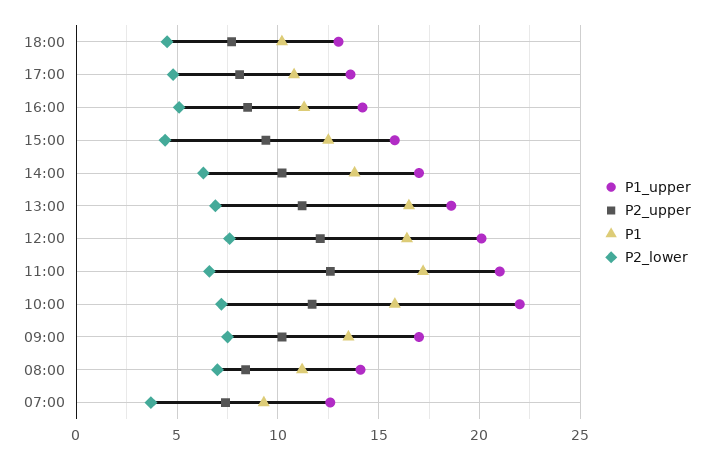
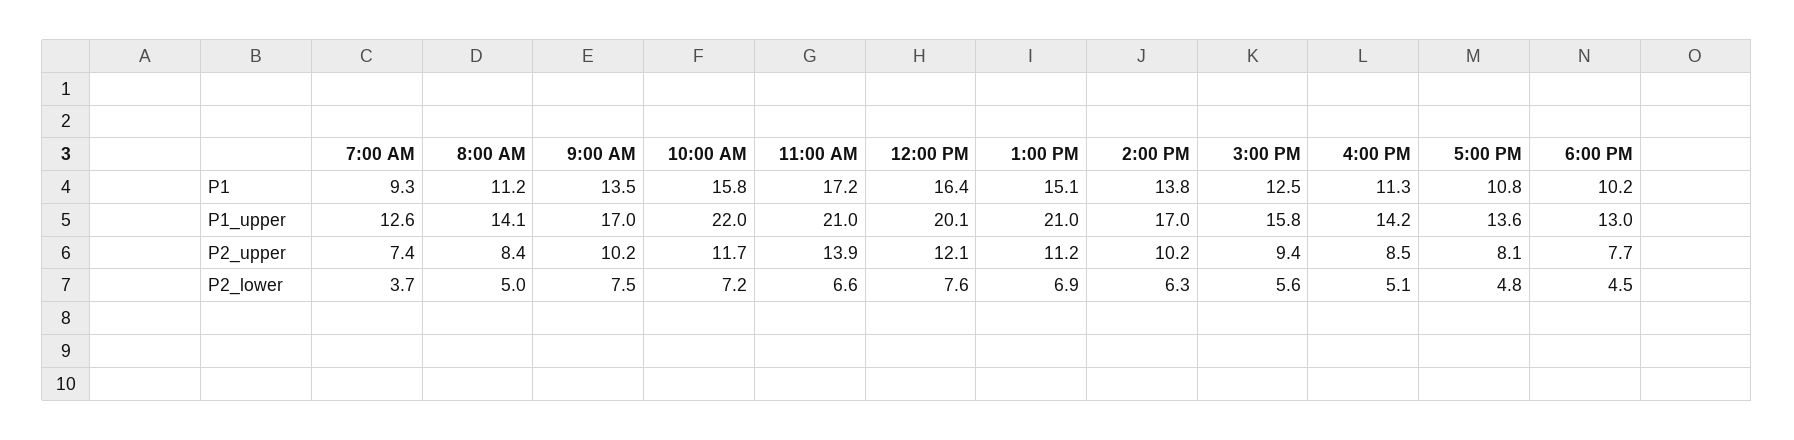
P2_lower, 15:00: 4.5 -> 5.6
P1_upper, 13:00: 18.5 -> 21
P1, 13:00: 16.5 -> 15.1
P2_upper, 11:00: 12.5 -> 13.9
P2_lower, 08:00: 7 -> 5

